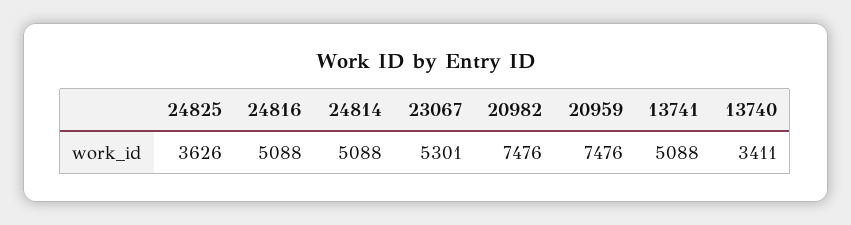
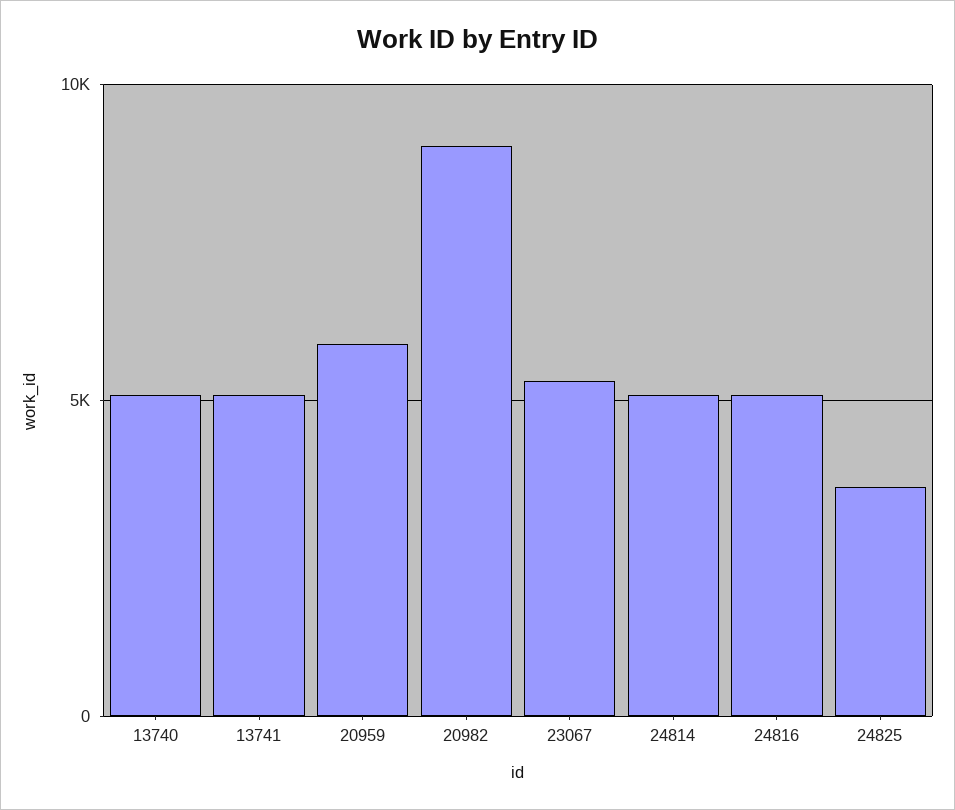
20982: 7476 -> 9000
20959: 7476 -> 6000
13740: 3411 -> 5000

